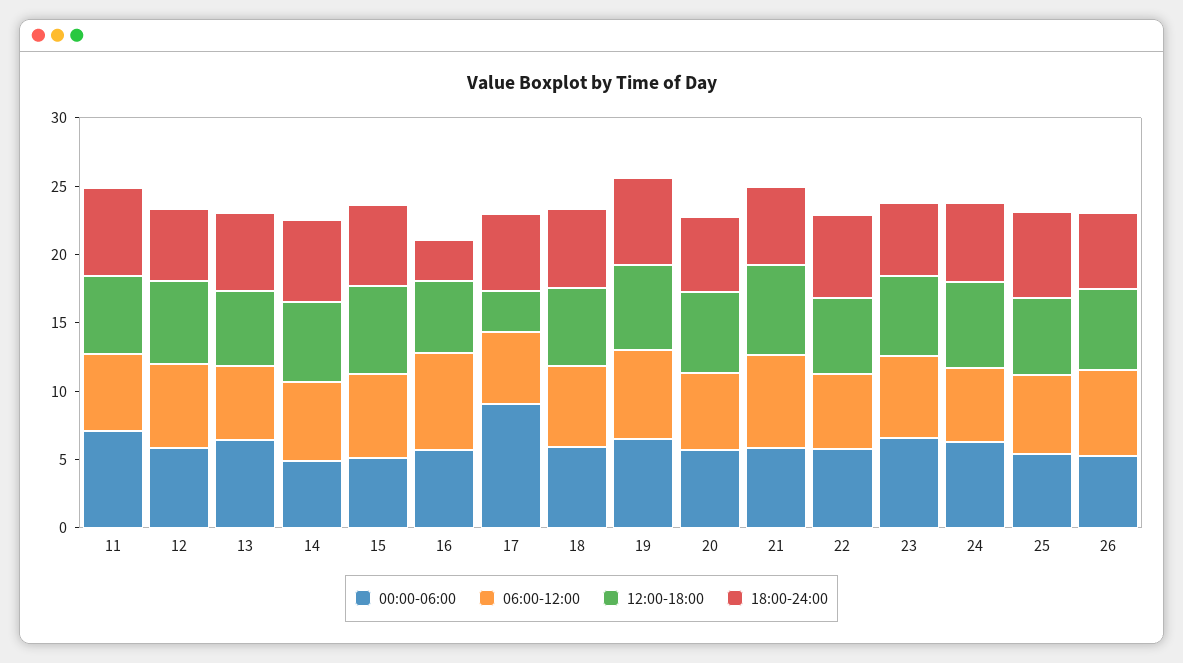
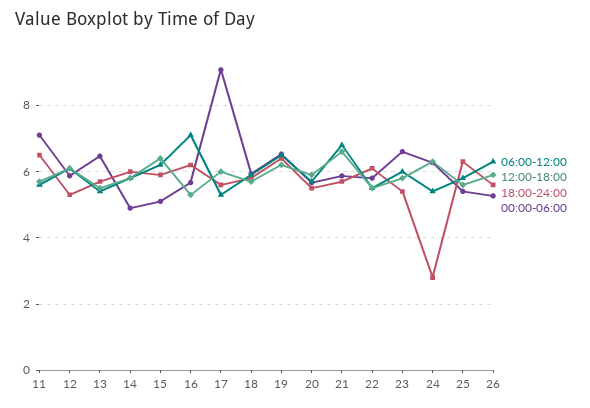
18:00-24:00, 16: 3 -> 6.2
12:00-18:00, 17: 3 -> 6
18:00-24:00, 24: 6 -> 2.8

